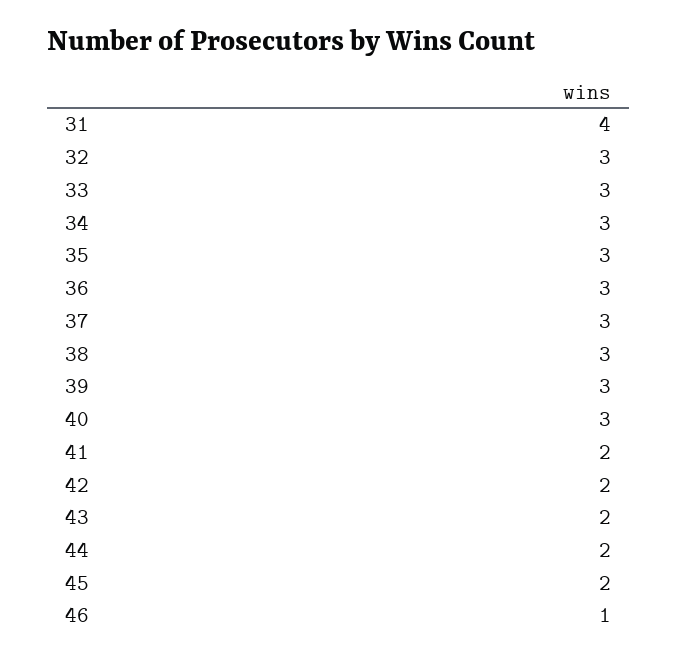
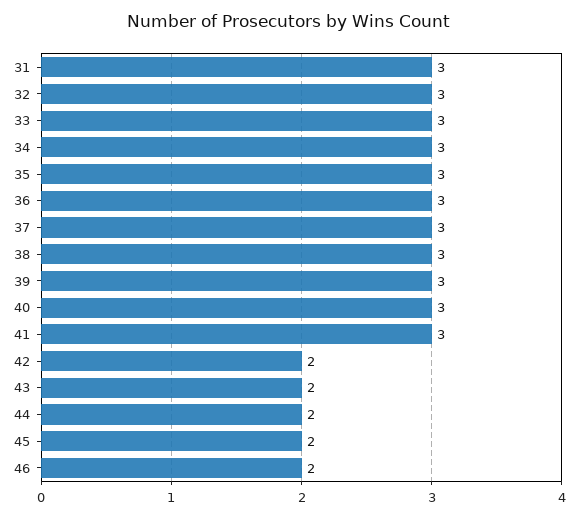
31: 4 -> 3
41: 2 -> 3
46: 1 -> 2

